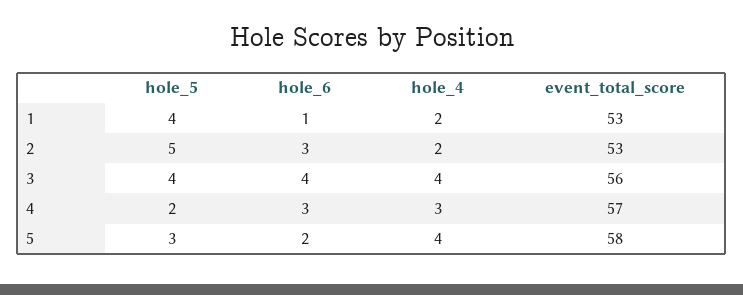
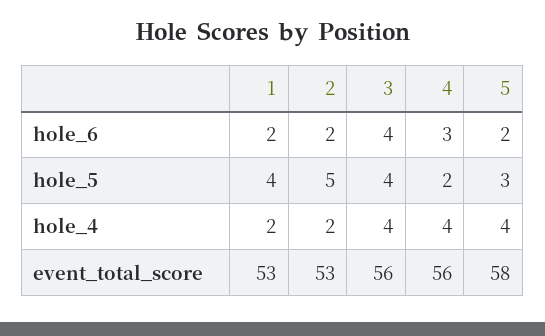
hole_6, 1: 1 -> 2
hole_6, 2: 3 -> 2
hole_4, 4: 3 -> 4
event_total_score, 4: 57 -> 56

